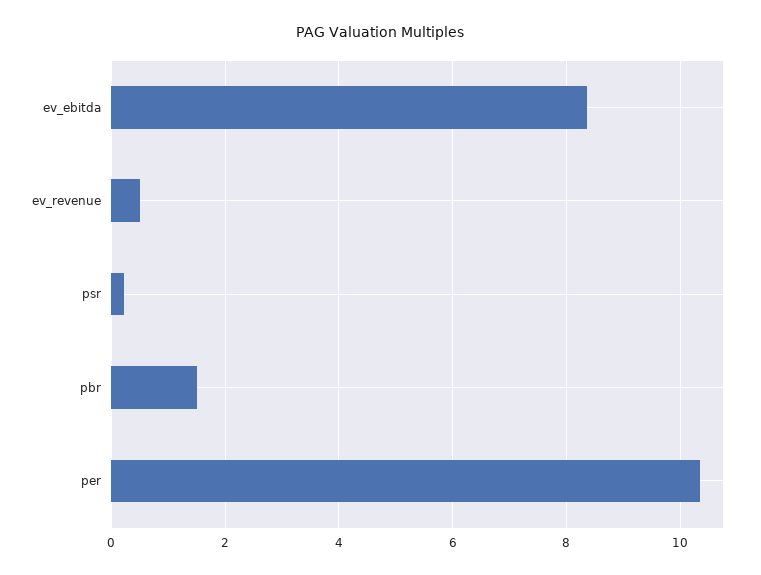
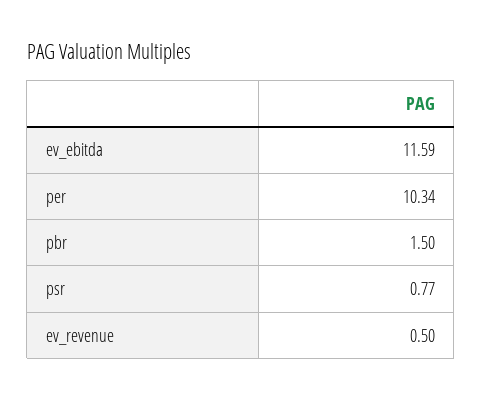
ev_ebitda: 8.4 -> 11.59
psr: 0.2 -> 0.77

